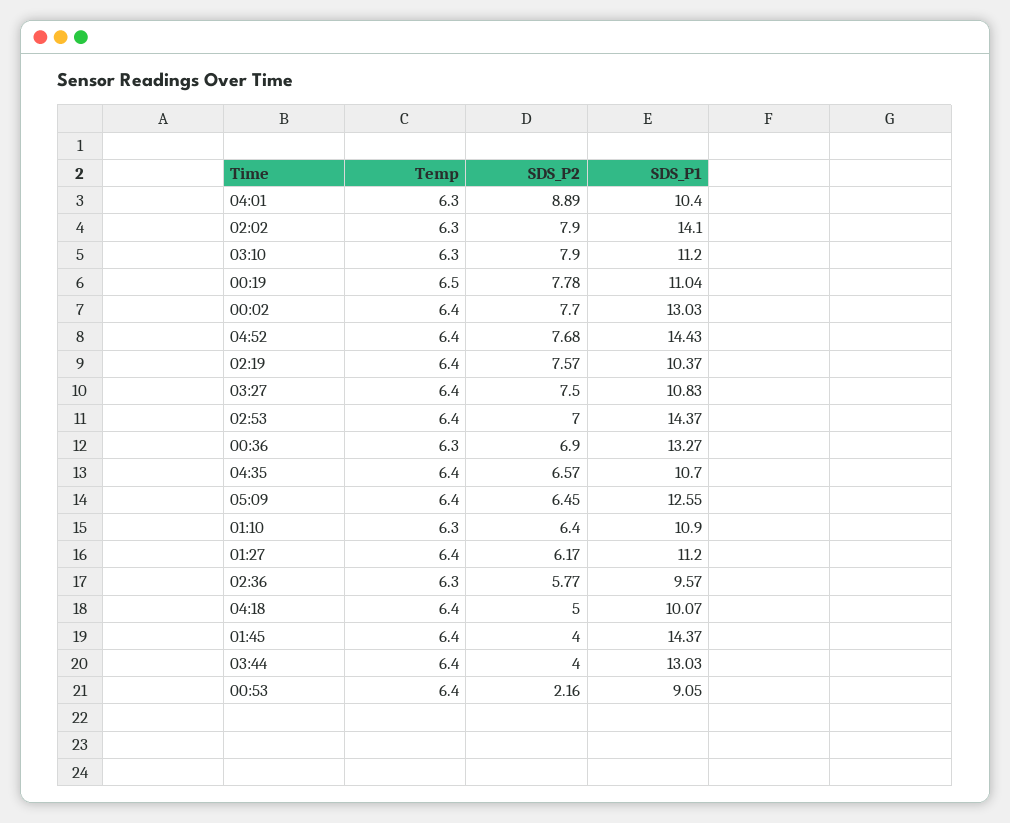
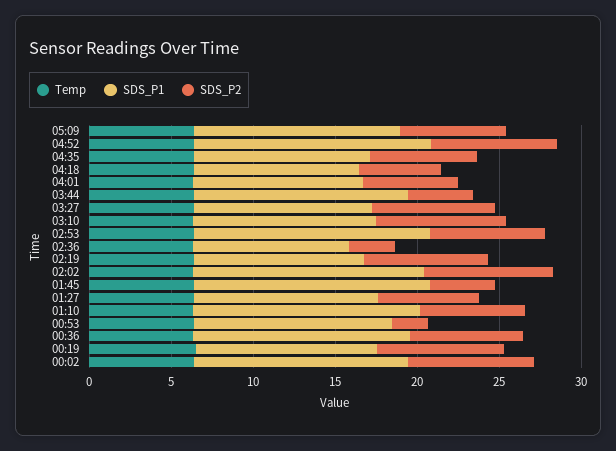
SDS_P2, 04:01: 8.89 -> 6
SDS_P1, 01:10: 10.9 -> 14
SDS_P2, 02:36: 5.77 -> 3
SDS_P1, 00:53: 9.05 -> 12

